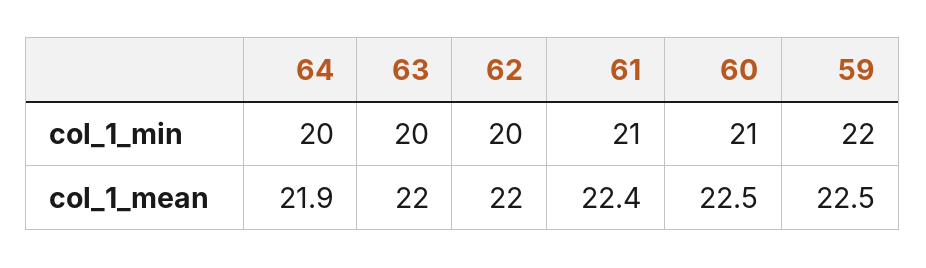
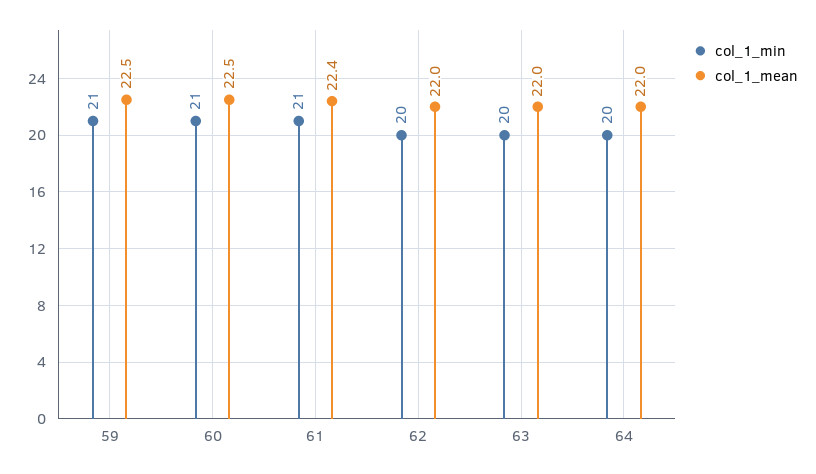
col_1_min, 59: 22 -> 21
col_1_mean, 64: 21.9 -> 22

